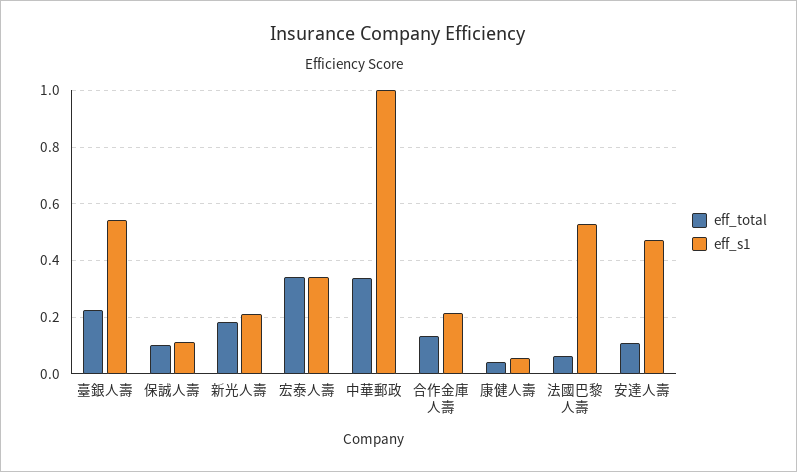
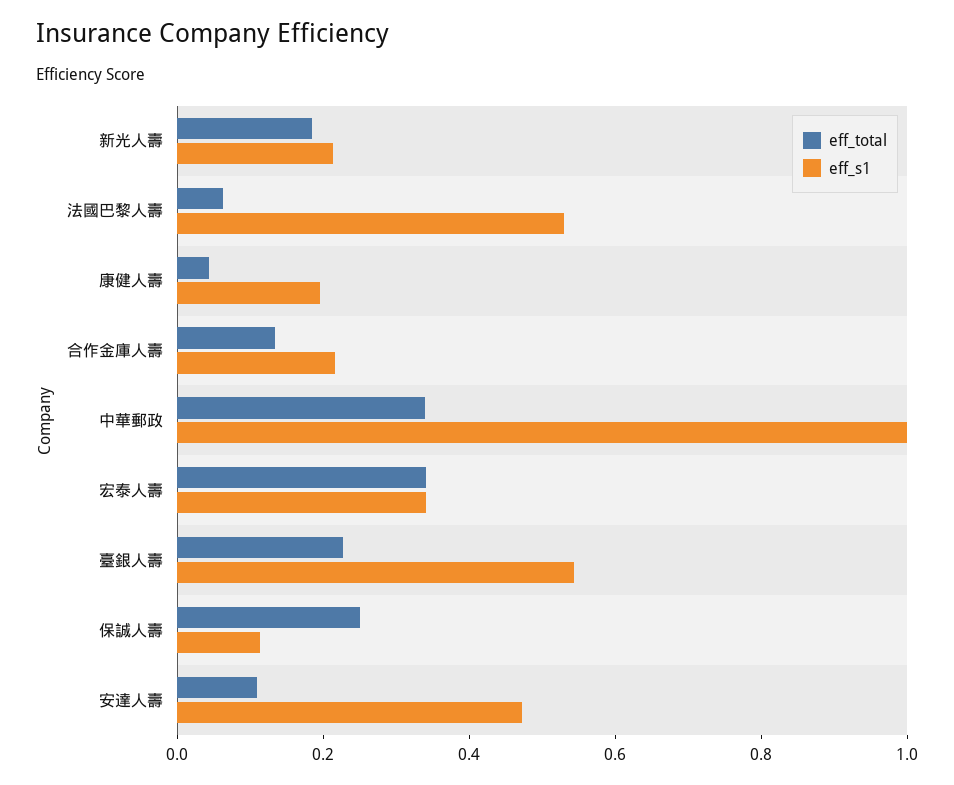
eff_total, 保誠人壽: 0.1 -> 0.25
eff_s1, 康健人壽: 0.05 -> 0.2

